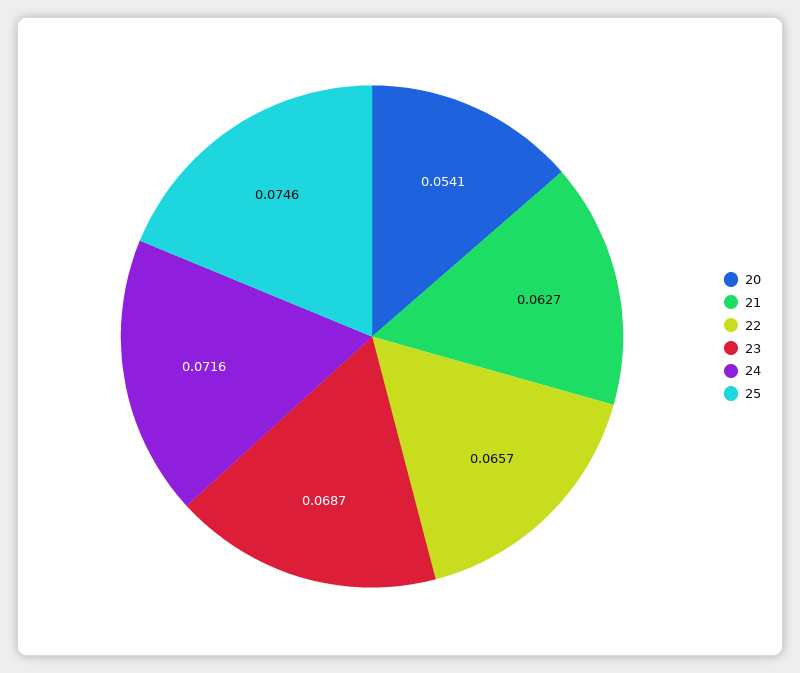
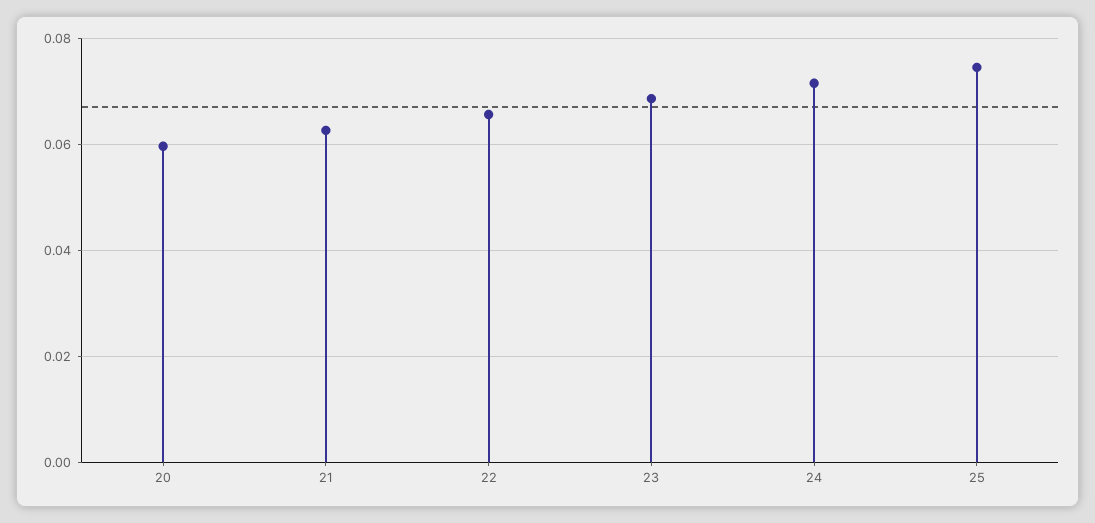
20: 0.0541 -> 0.06

